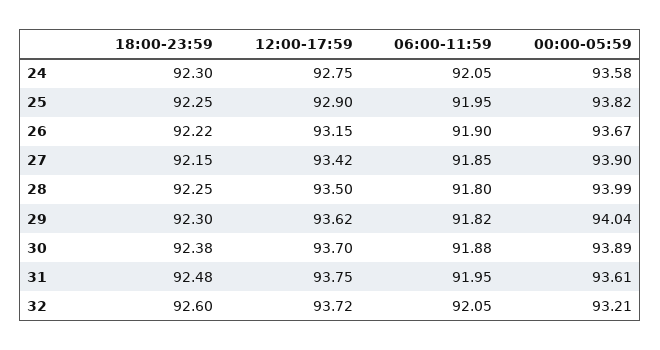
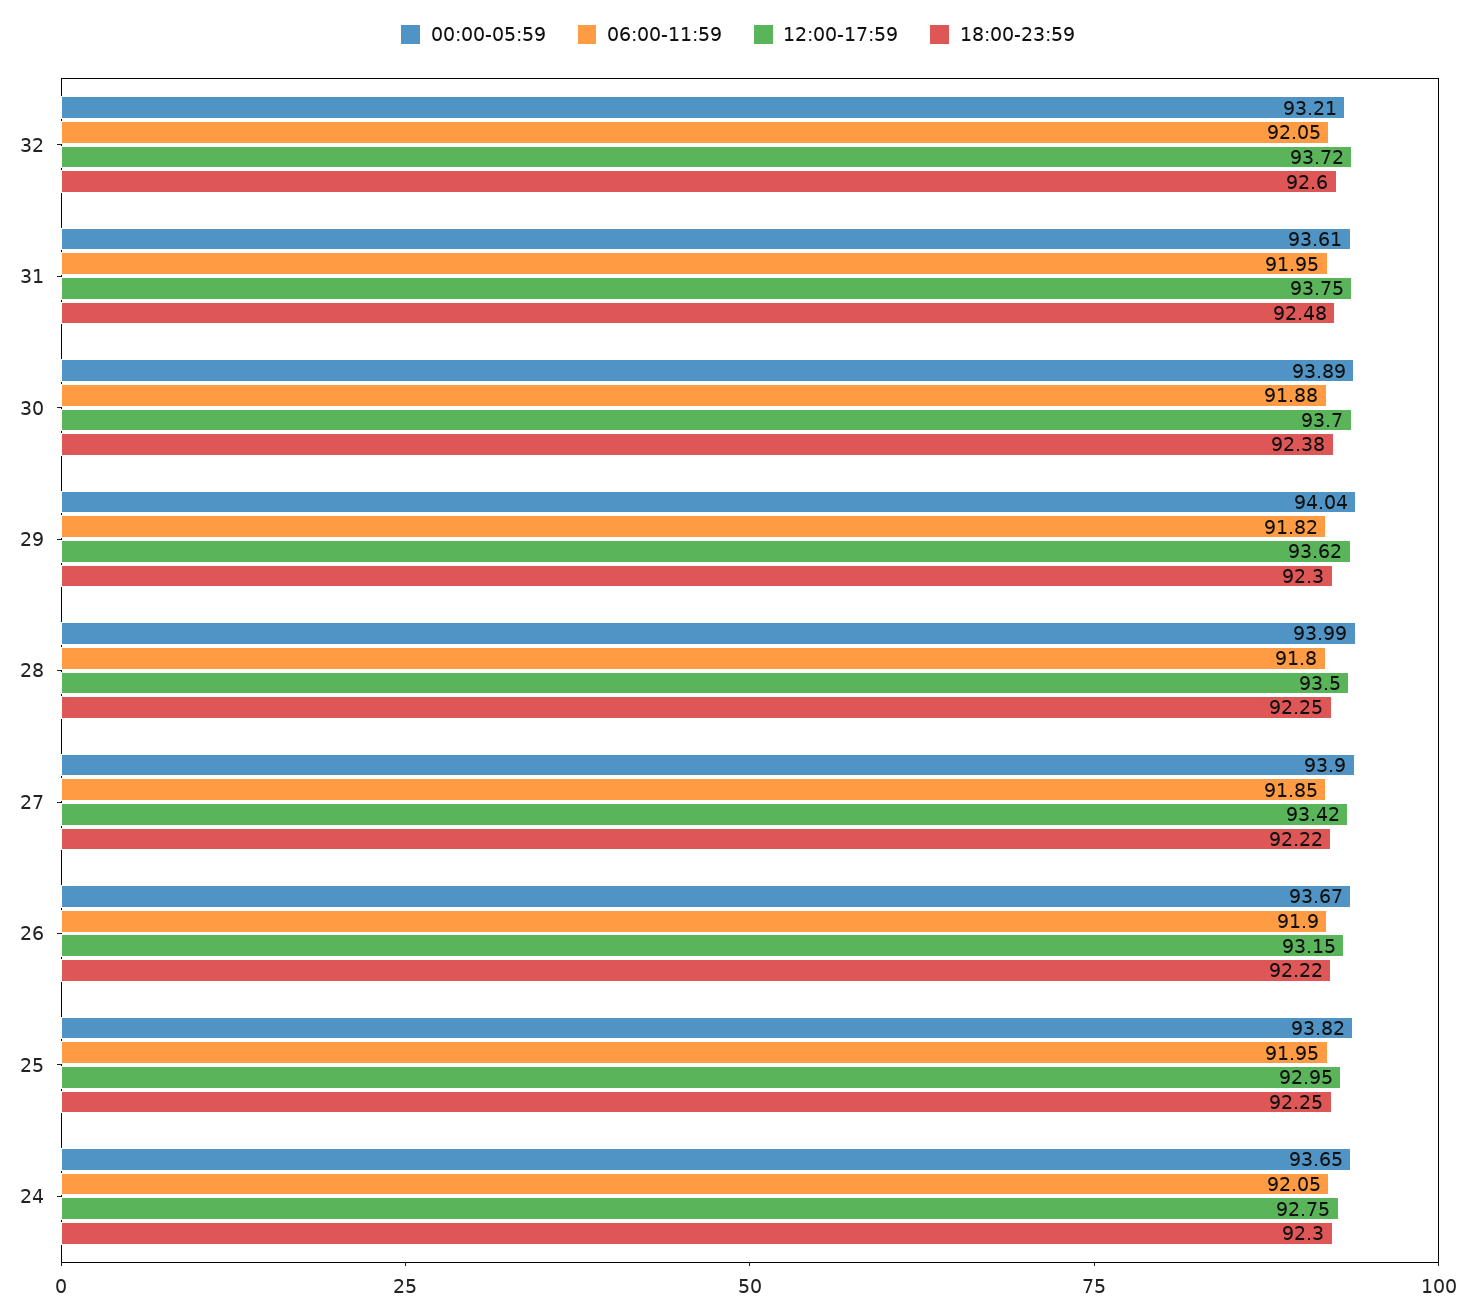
00:00-05:59, 24: 93.58 -> 93.65
12:00-17:59, 25: 92.9 -> 92.95
18:00-23:59, 27: 92.15 -> 92.22

